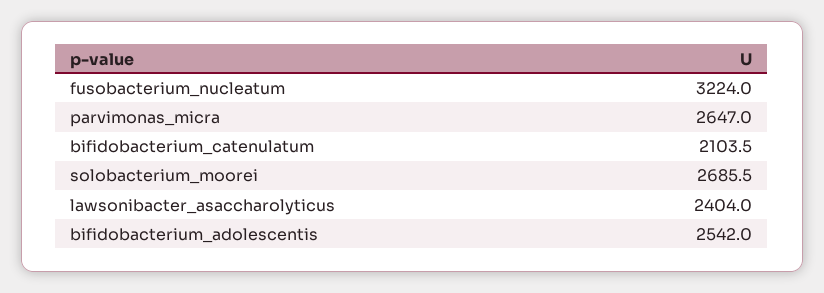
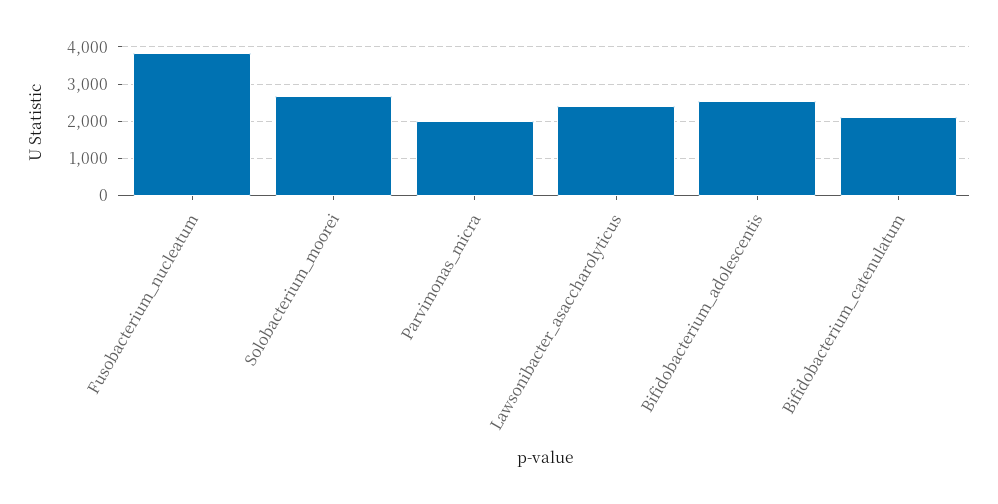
fusobacterium_nucleatum: 3224 -> 3800
parvimonas_micra: 2647 -> 2000

